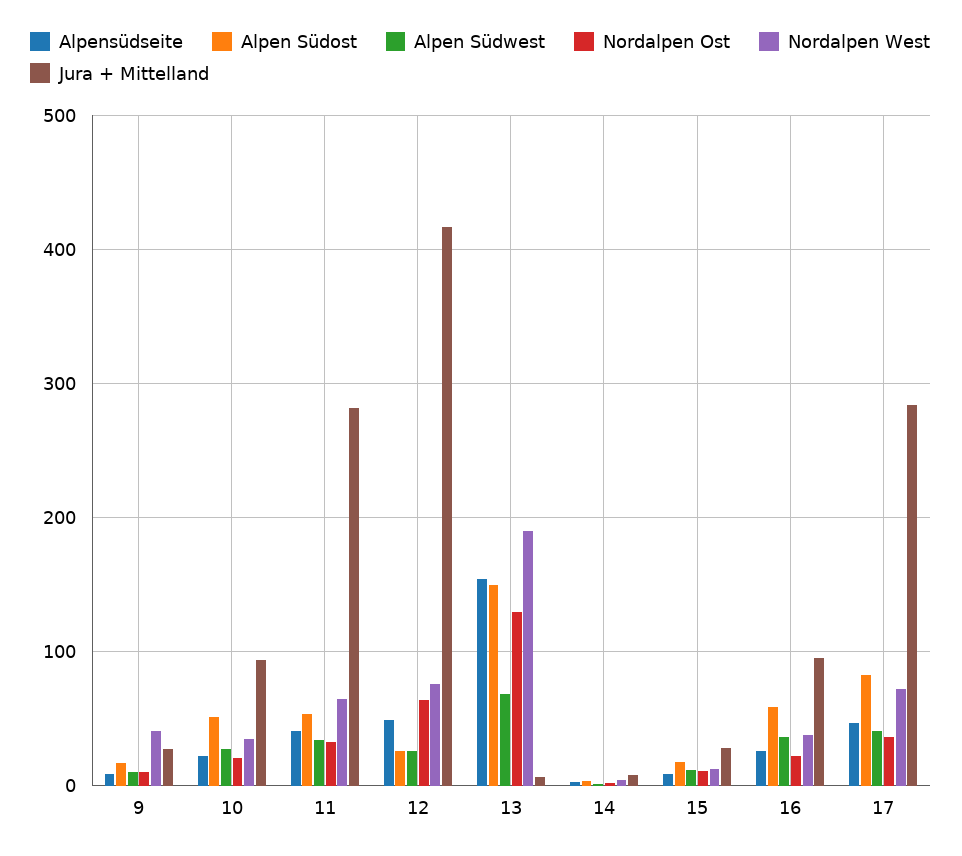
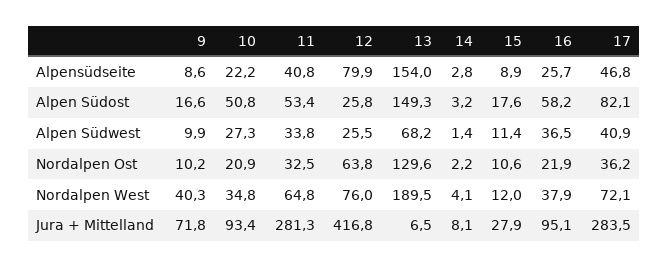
Jura + Mittelland, 9: 30 -> 71.8
Alpensüdseite, 12: 50 -> 79.9

